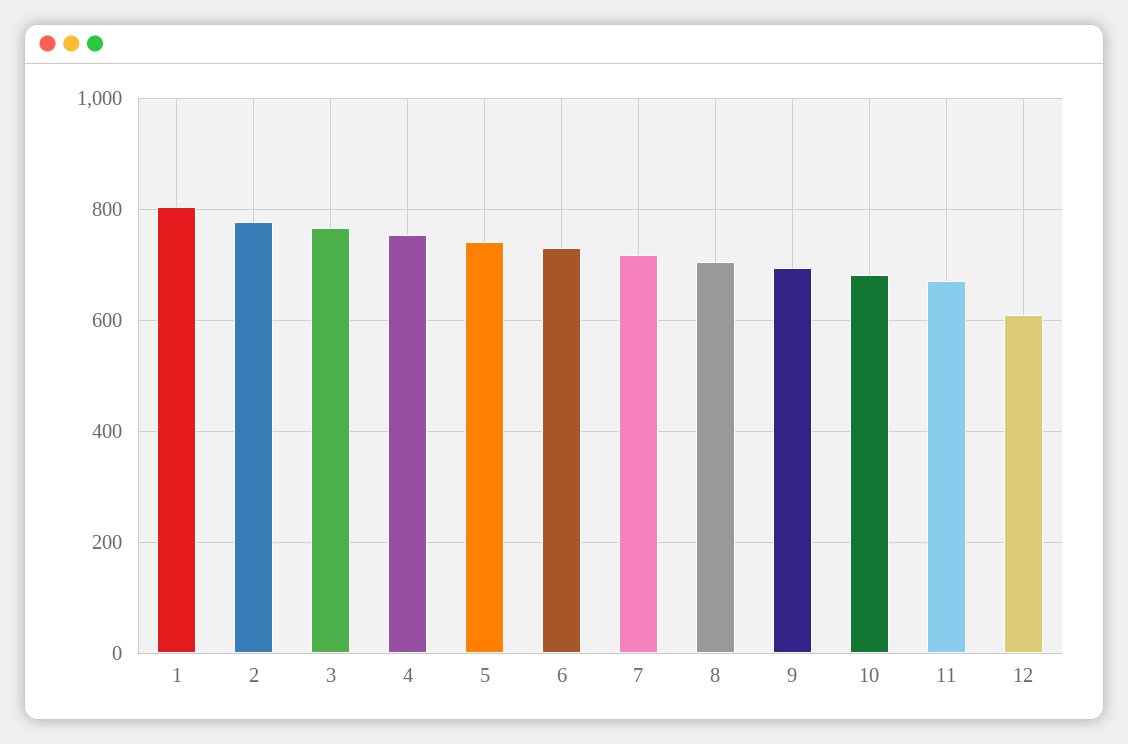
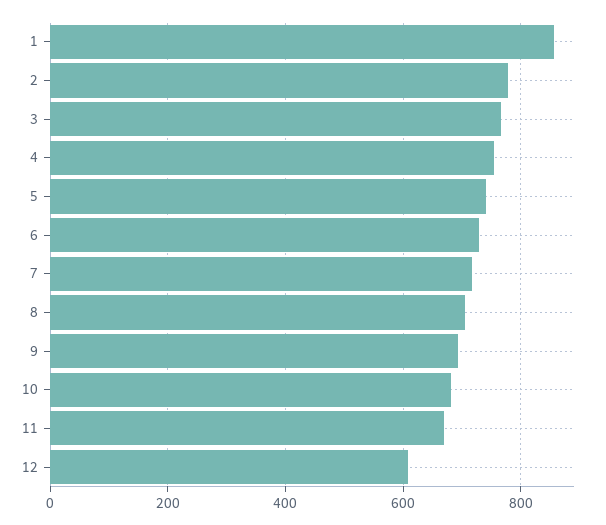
1: 800 -> 860

